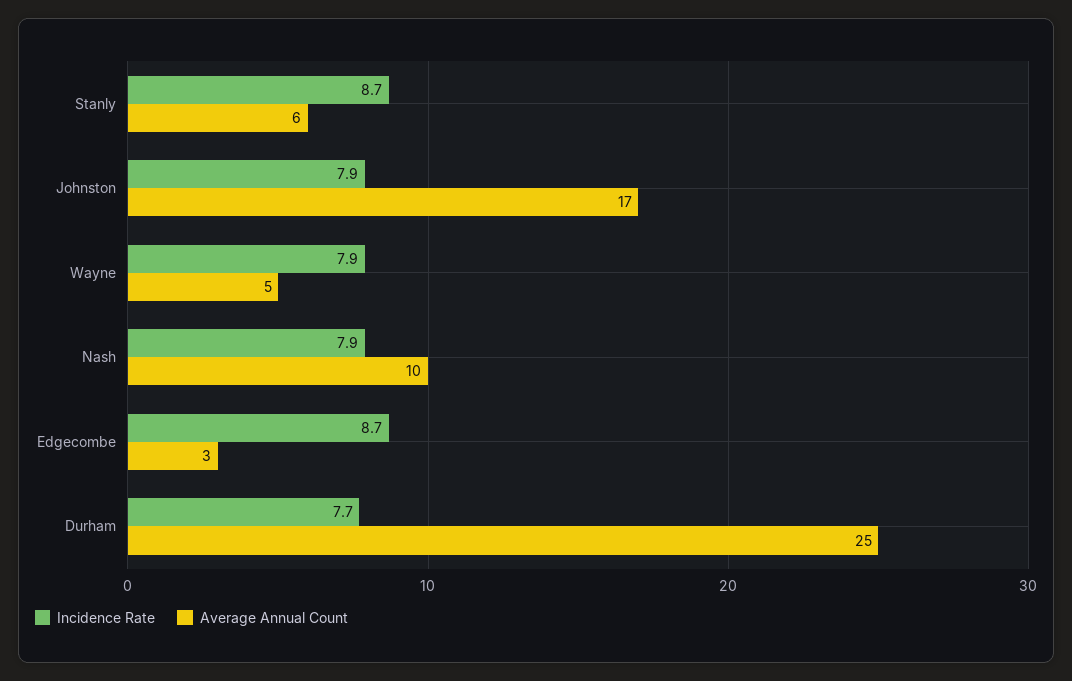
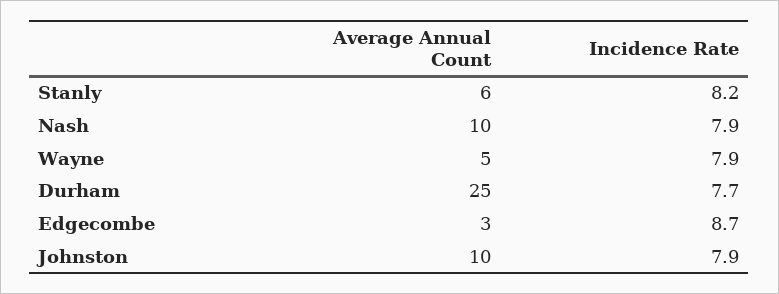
Incidence Rate, Stanly: 8.7 -> 8.2
Average Annual Count, Johnston: 17 -> 10

